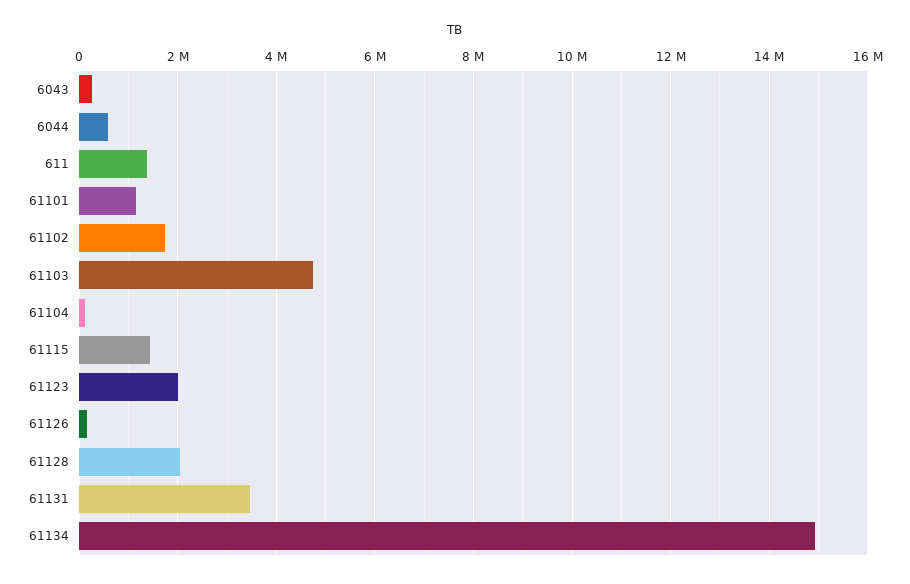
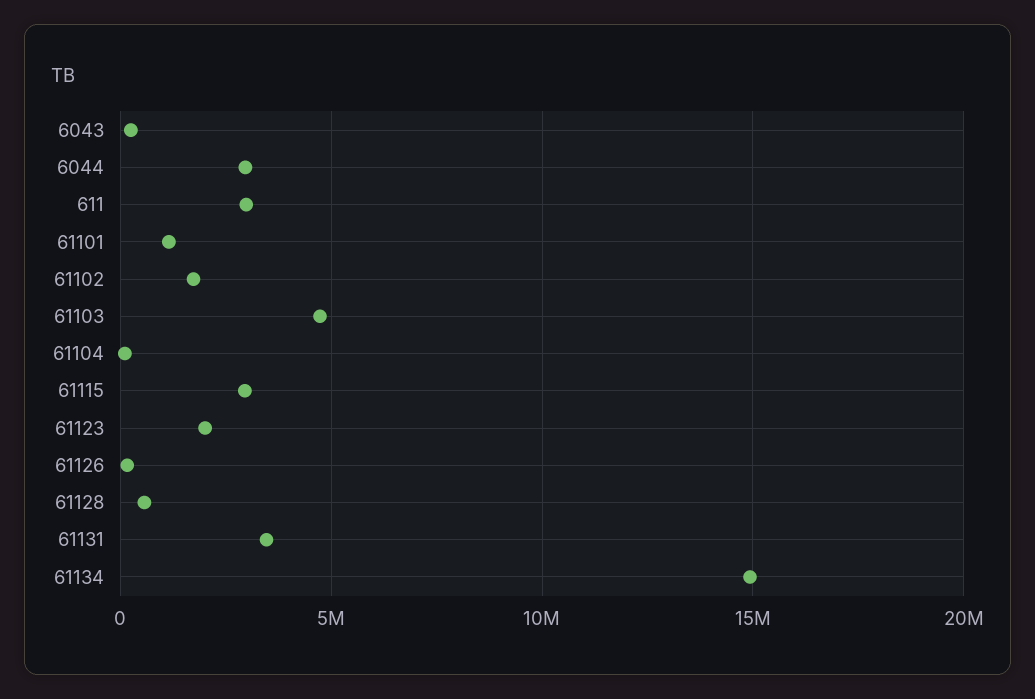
6044: 600000 -> 3000000
611: 1400000 -> 3000000
61115: 1400000 -> 3000000
61128: 2000000 -> 500000

